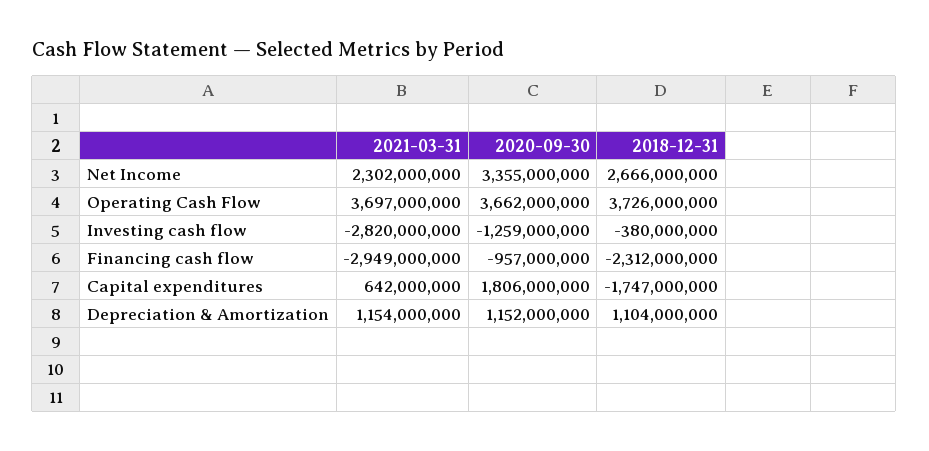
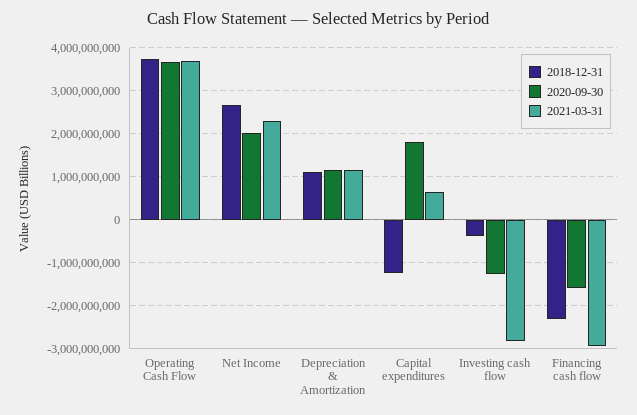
2020-09-30, Net Income: 3355000000 -> 2000000000
2020-09-30, Financing cash flow: -957000000 -> -1600000000
2018-12-31, Capital expenditures: -1747000000 -> -1200000000

